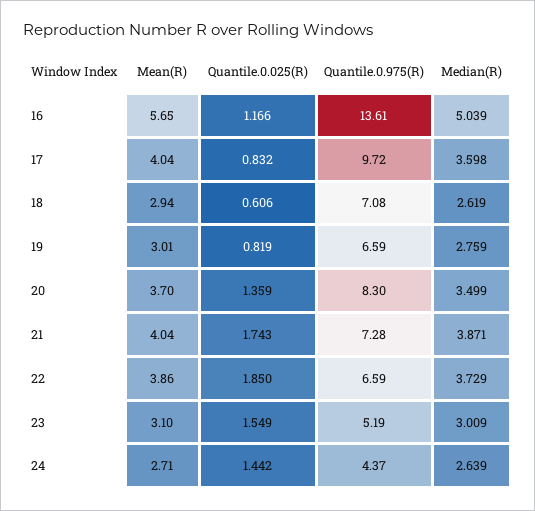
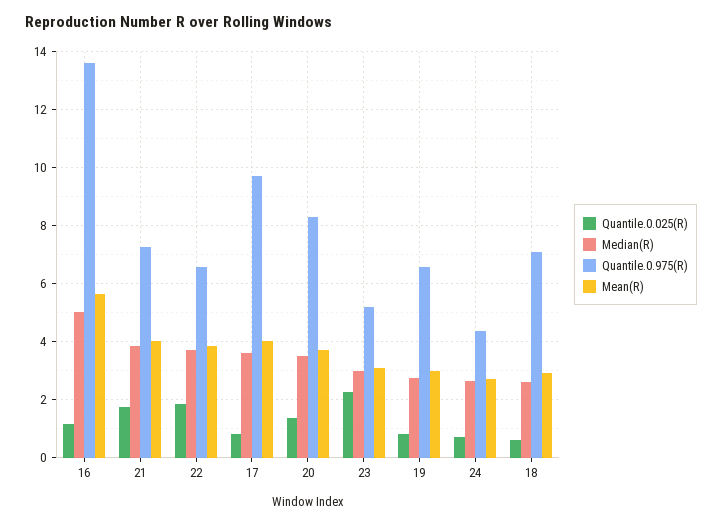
Quantile.0.025(R), 23: 1.549 -> 2.25
Quantile.0.025(R), 24: 1.442 -> 0.75

